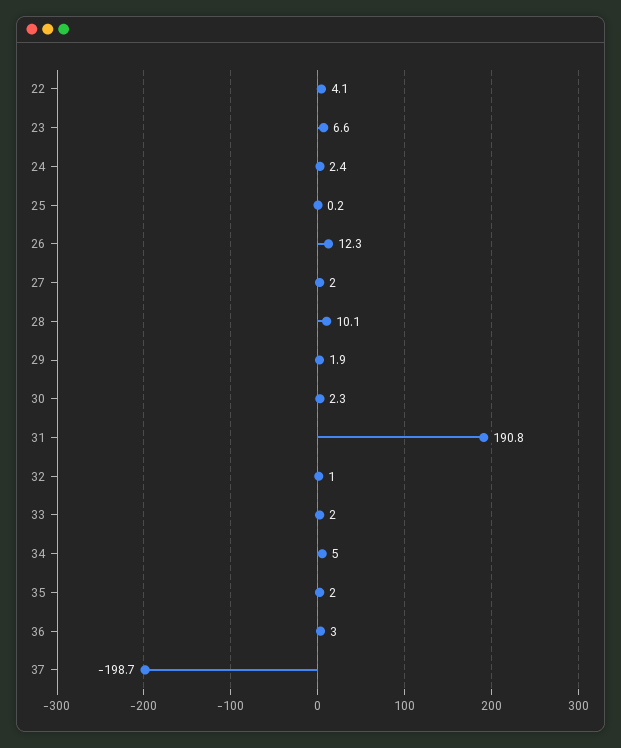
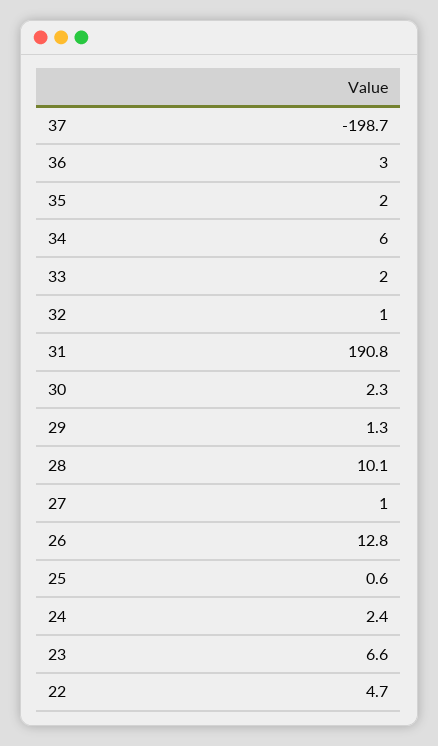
22: 4.1 -> 4.7
25: 0.2 -> 0.6
26: 12.3 -> 12.8
27: 2 -> 1
29: 1.9 -> 1.3
34: 5 -> 6

